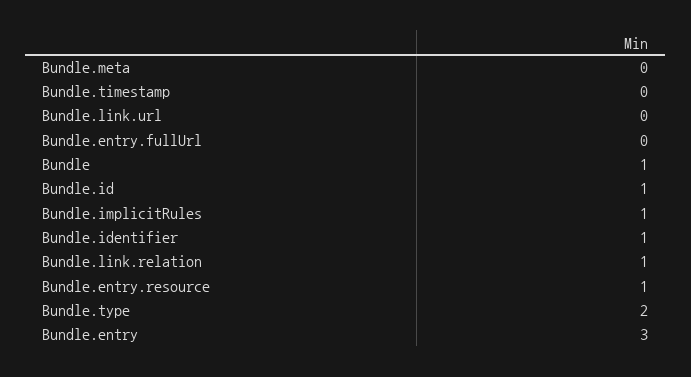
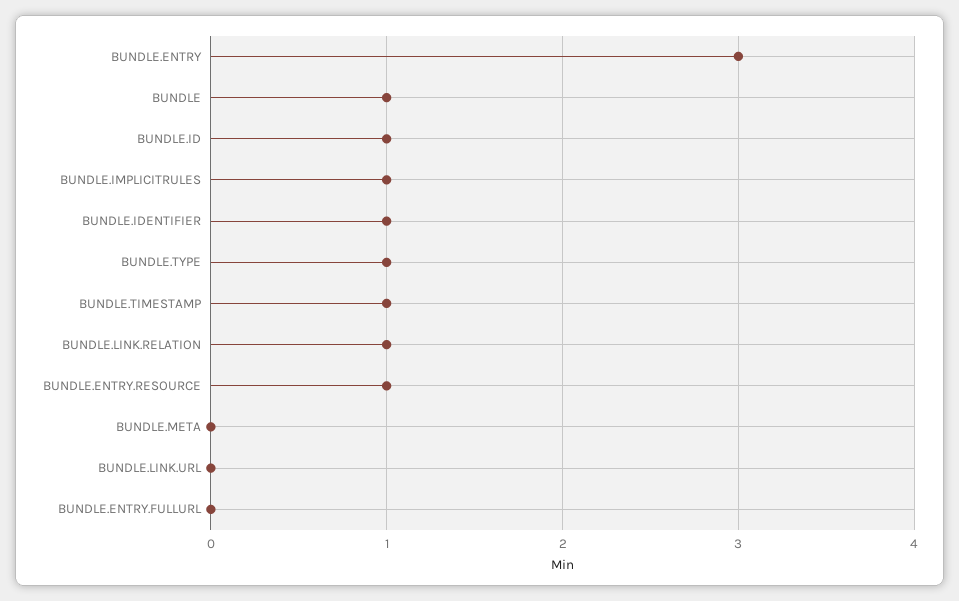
Bundle.timestamp: 0 -> 1
Bundle.type: 2 -> 1

